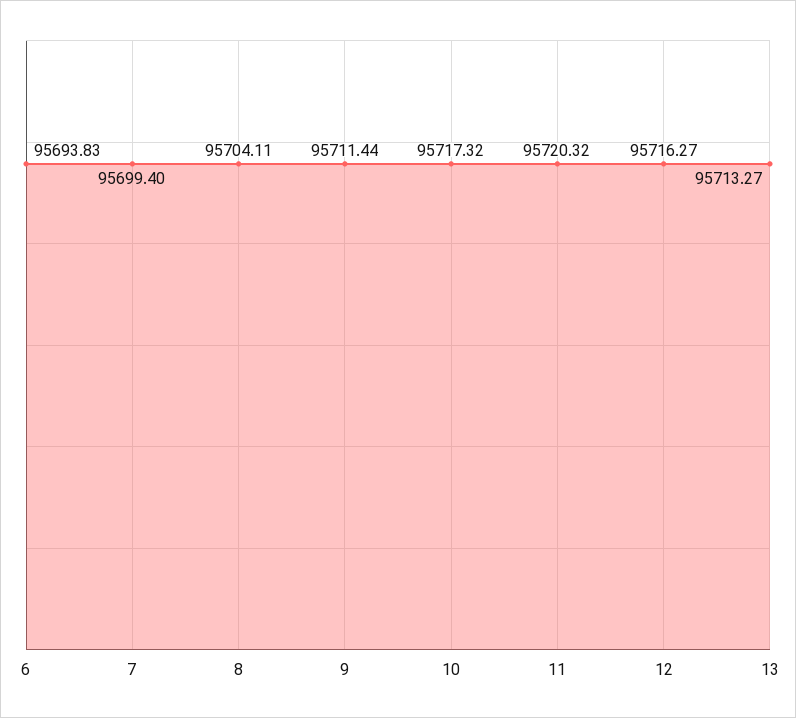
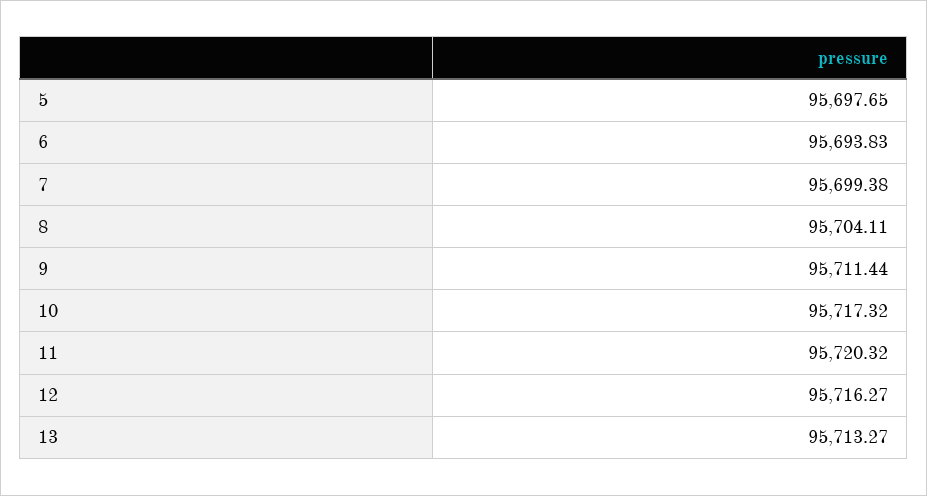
7: 95699.4 -> 95699.38
5: none -> 95697.65

